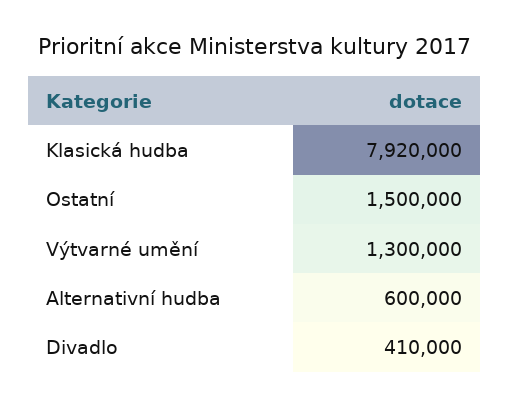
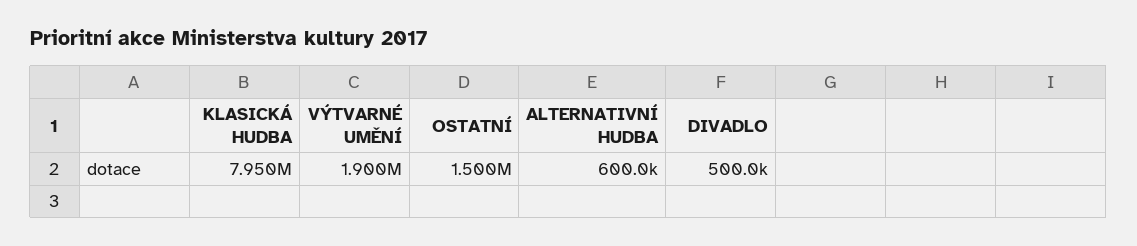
Klasická hudba: 7920000 -> 7950000
Výtvarné umění: 1300000 -> 1900000
Divadlo: 410000 -> 500000

